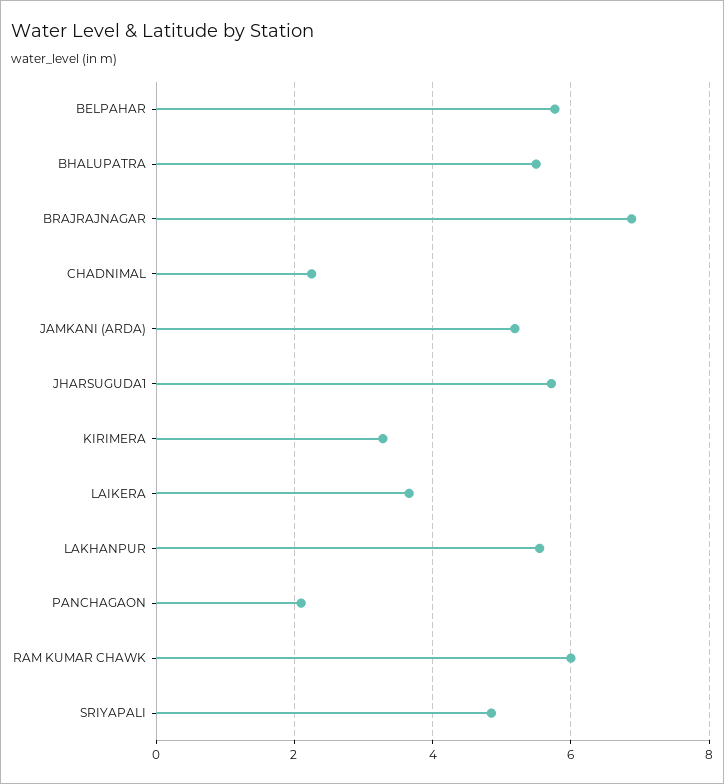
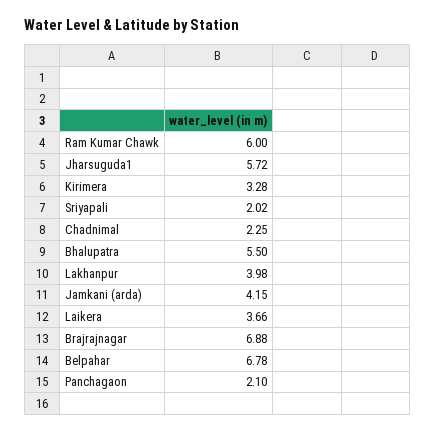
BELPAHAR: 5.8 -> 6.78
JAMKANI (ARDA): 5.2 -> 4.15
LAKHANPUR: 5.6 -> 3.98
SRIYAPALI: 4.8 -> 2.02

